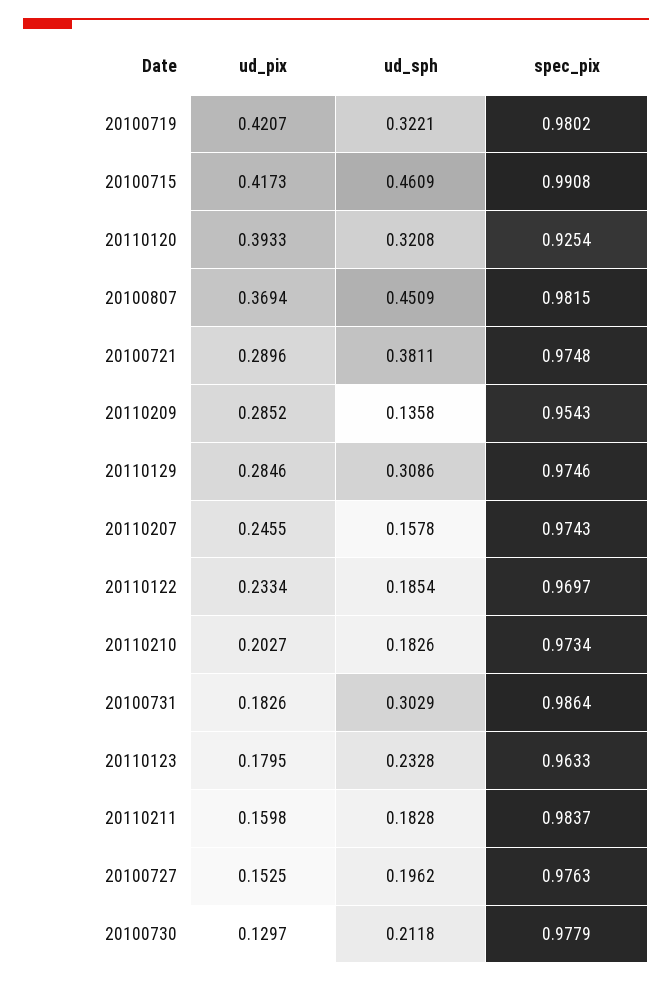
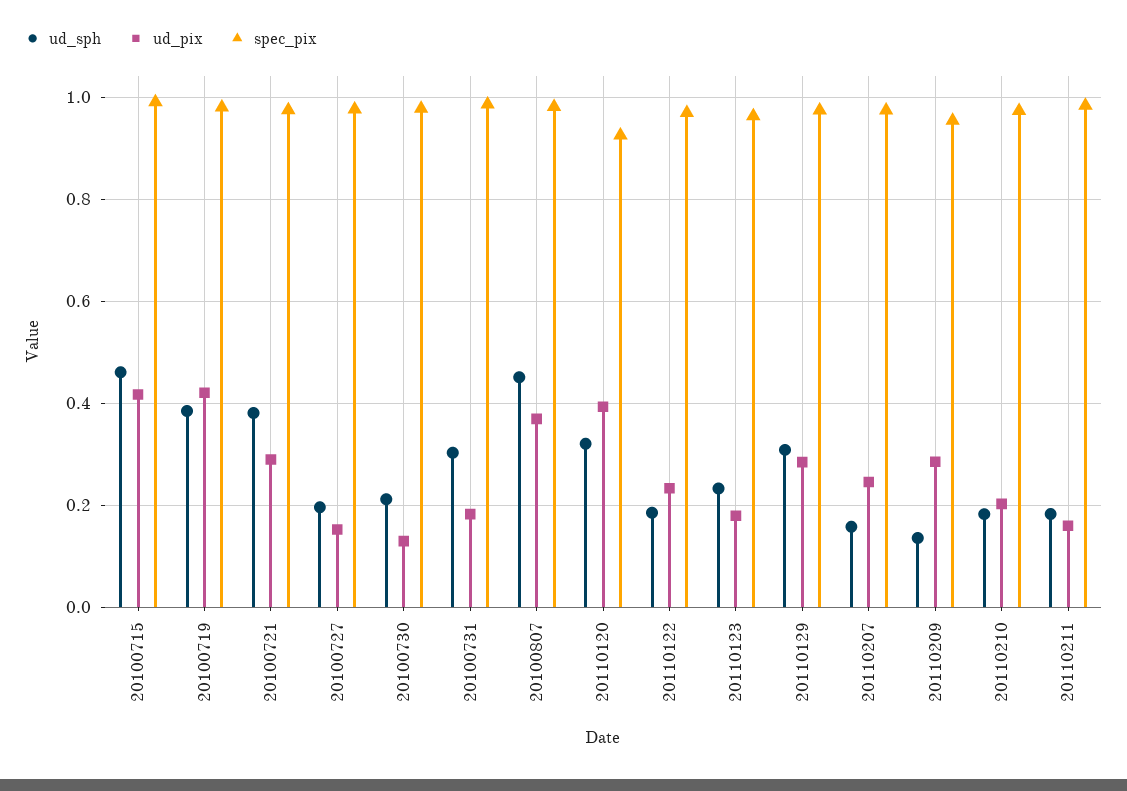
ud_sph, 20100719: 0.3221 -> 0.38

